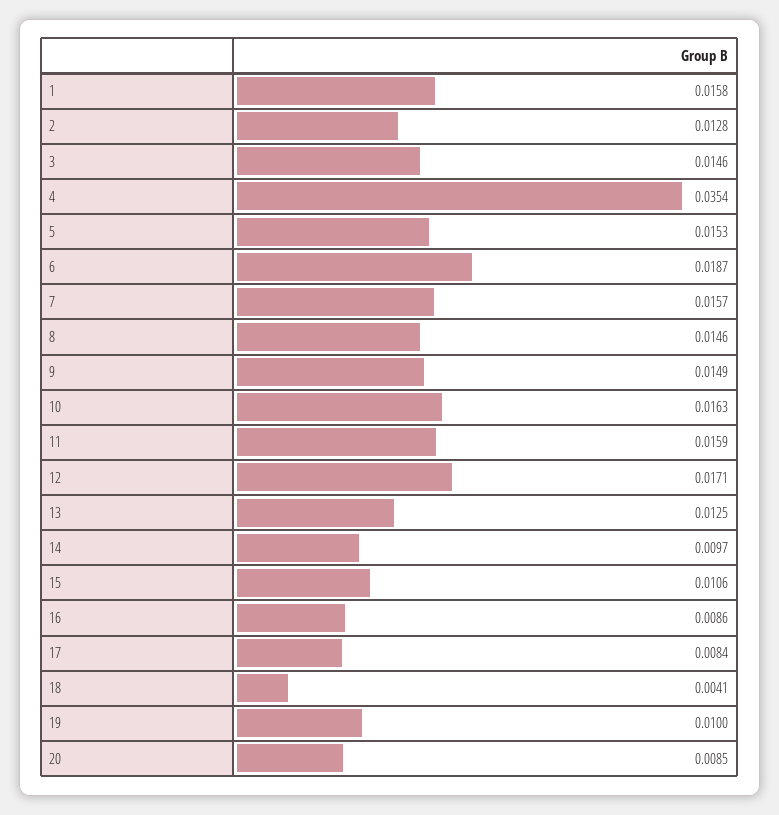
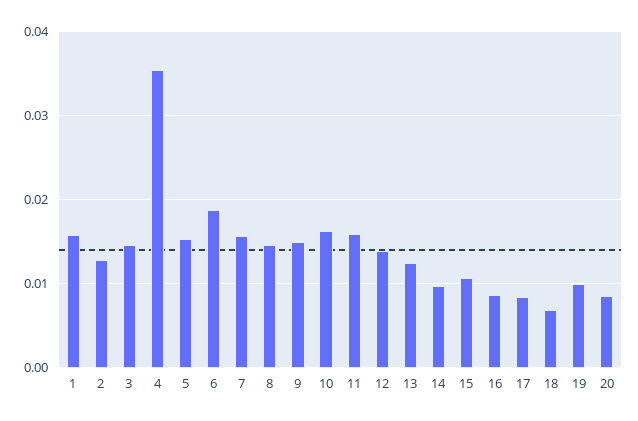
12: 0.0171 -> 0.014
18: 0.0041 -> 0.007

